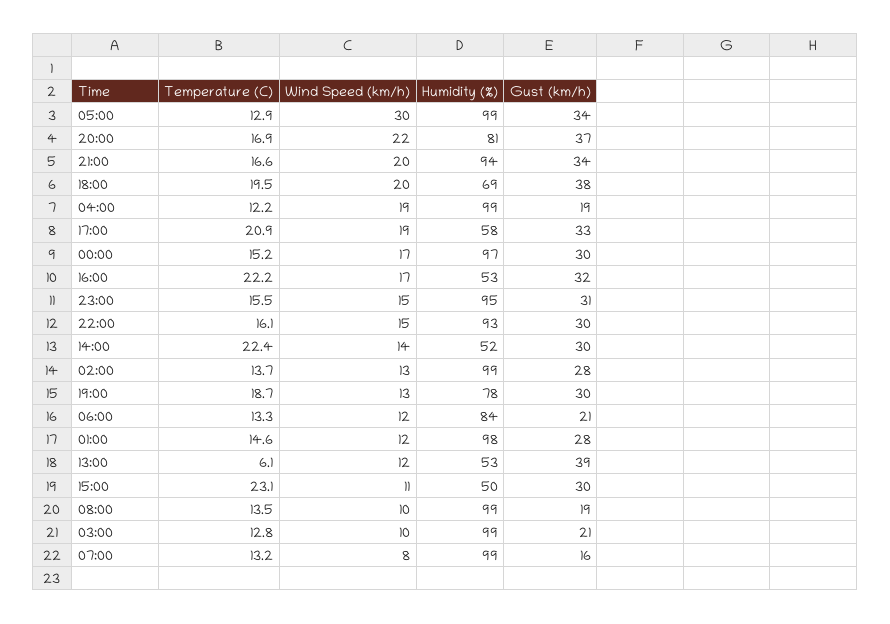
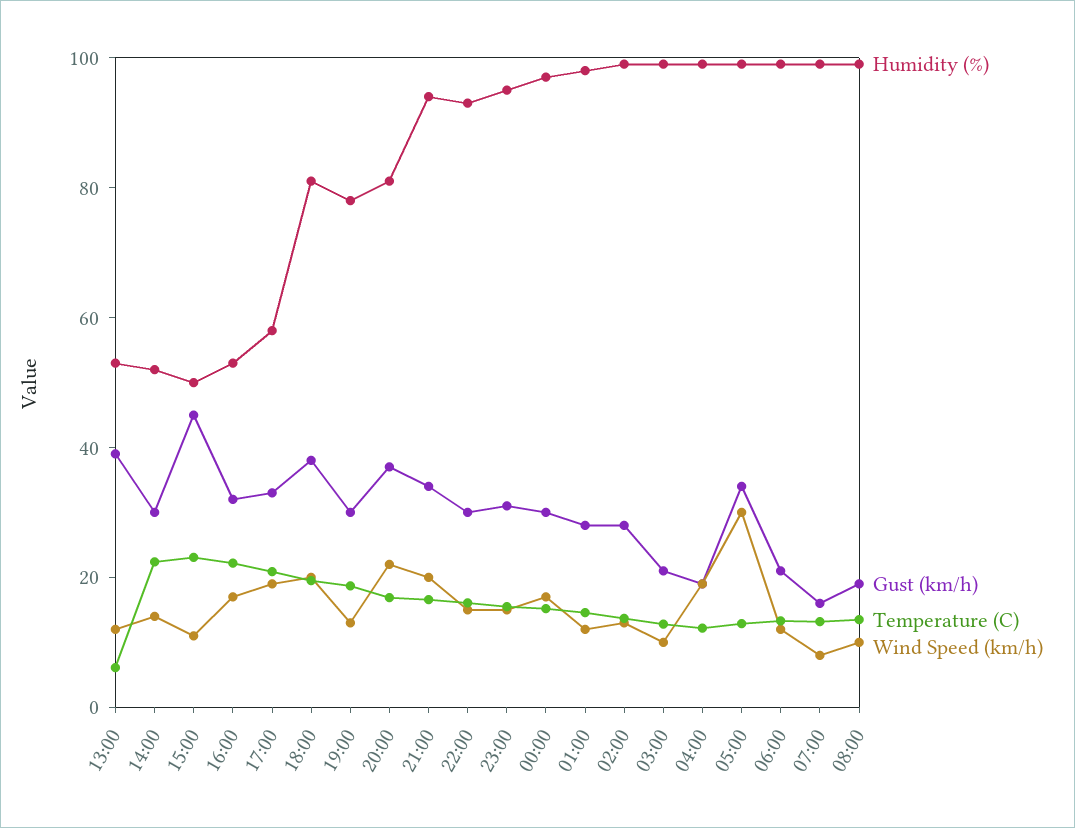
Humidity (%), 18:00: 69 -> 80
Humidity (%), 06:00: 84 -> 100
Gust (km/h), 15:00: 30 -> 45

